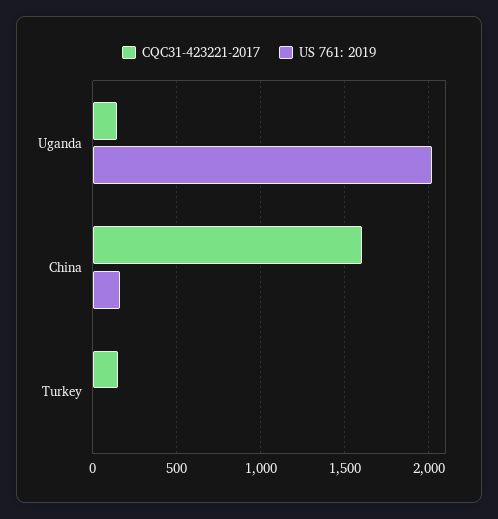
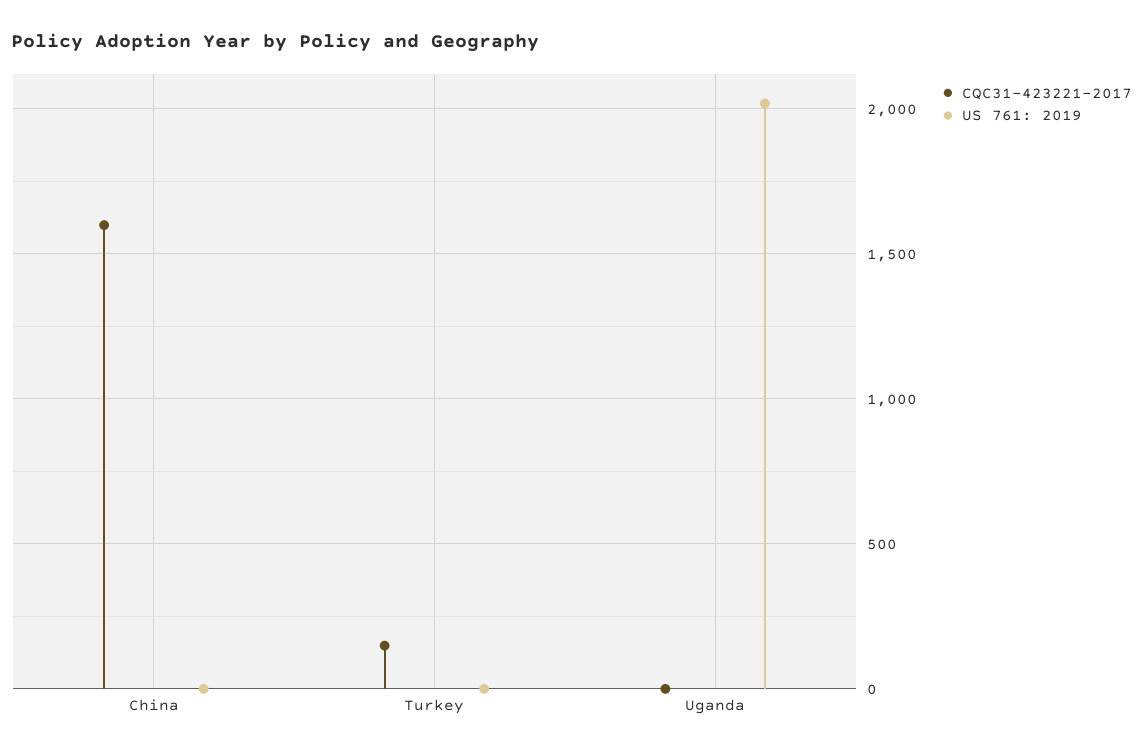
CQC31-423221-2017, Uganda: 150 -> 0
US 761: 2019, China: 150 -> 0

